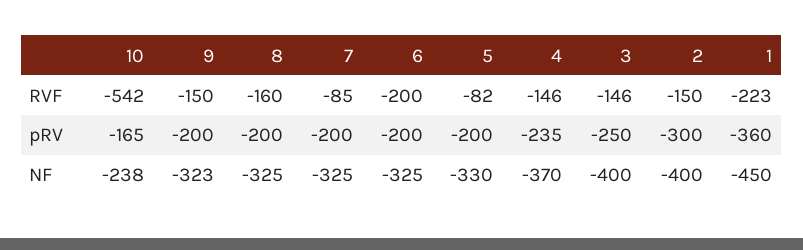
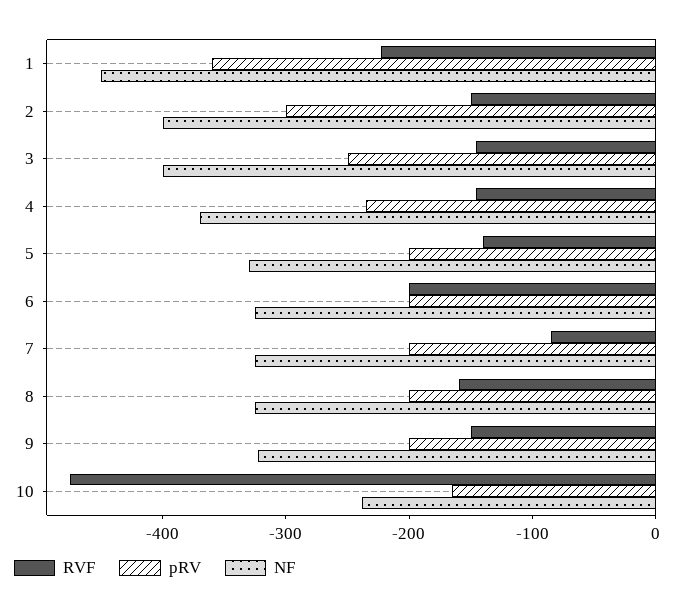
RVF, 10: -542 -> -480
RVF, 5: -82 -> -140

